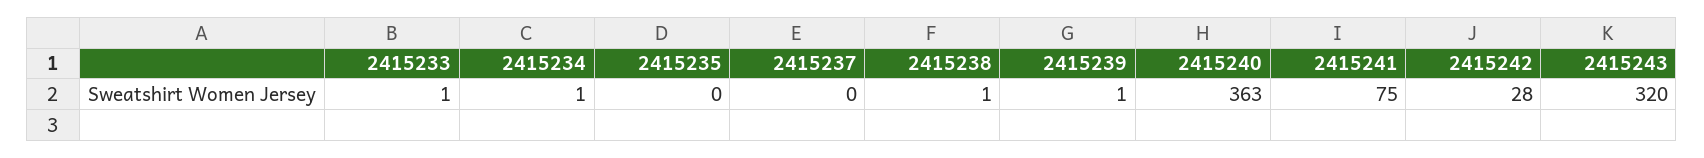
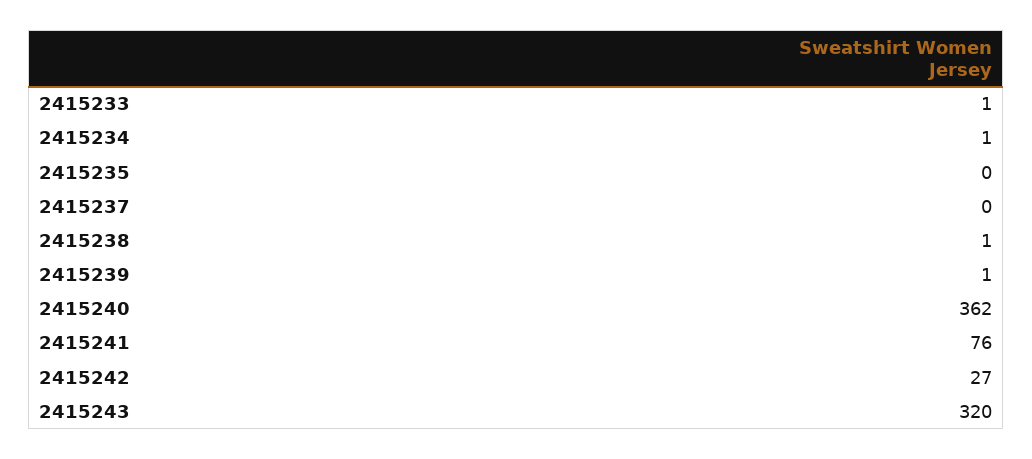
2415240: 363 -> 362
2415241: 75 -> 76
2415242: 28 -> 27

